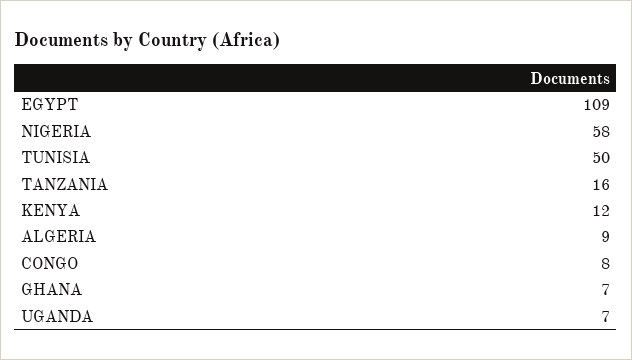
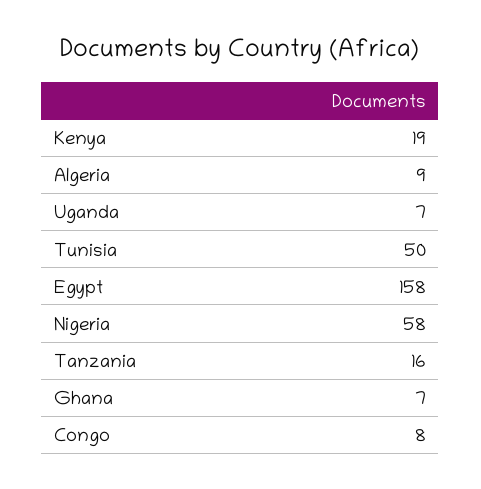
EGYPT: 109 -> 158
KENYA: 12 -> 19

